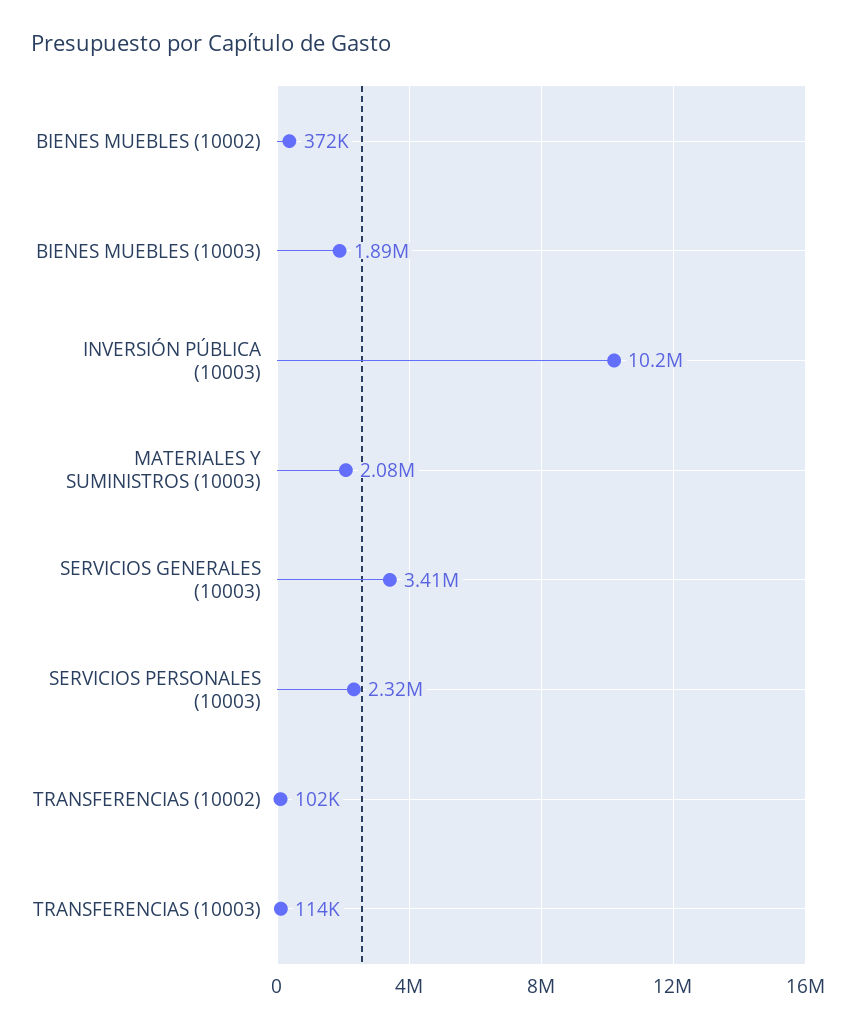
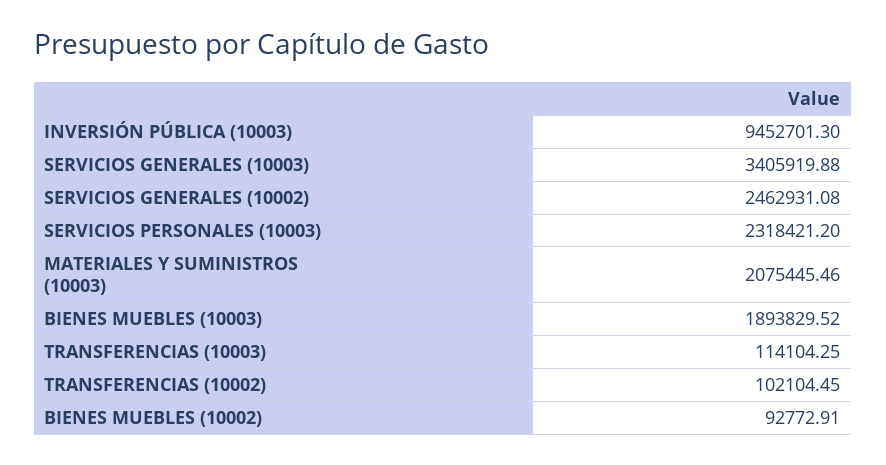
BIENES MUEBLES (10002): 372000 -> 92772.91
INVERSIÓN PÚBLICA (10003): 10200000 -> 9452701.3
SERVICIOS GENERALES (10002): none -> 2462931.08

